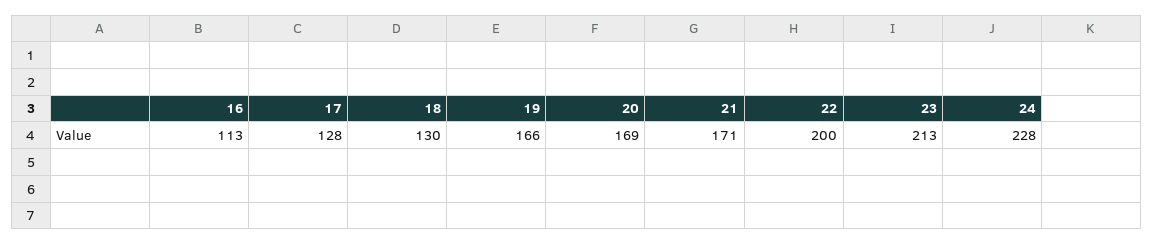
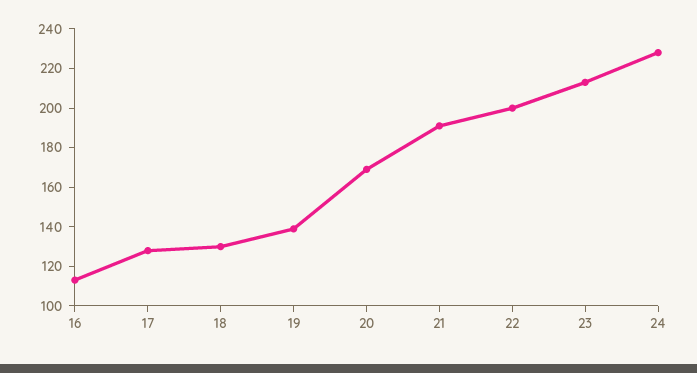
19: 166 -> 140
21: 171 -> 190

